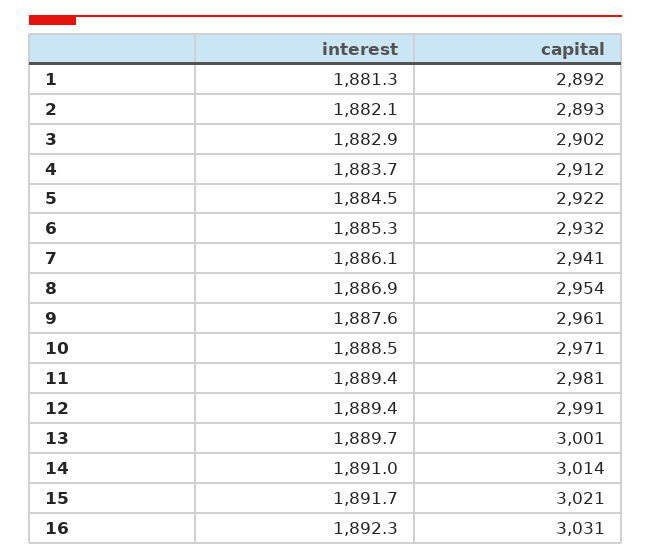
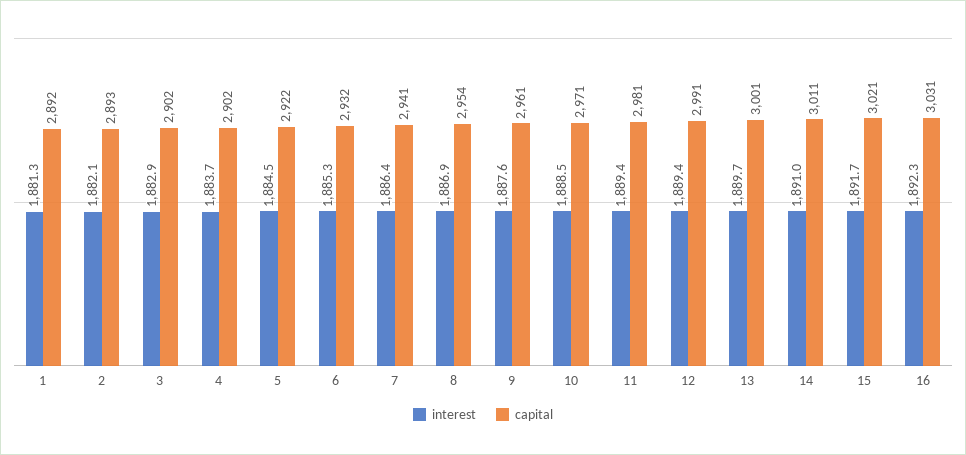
capital, 4: 2912 -> 2902
interest, 7: 1886.1 -> 1886.4
capital, 14: 3014 -> 3011

